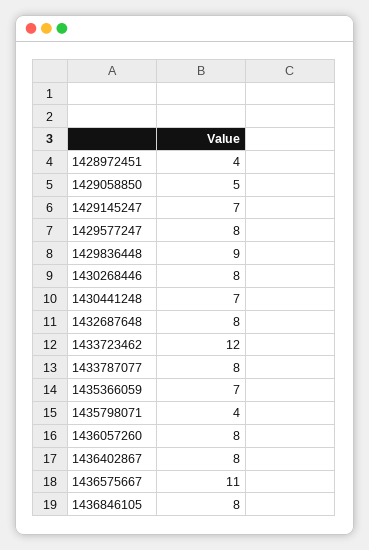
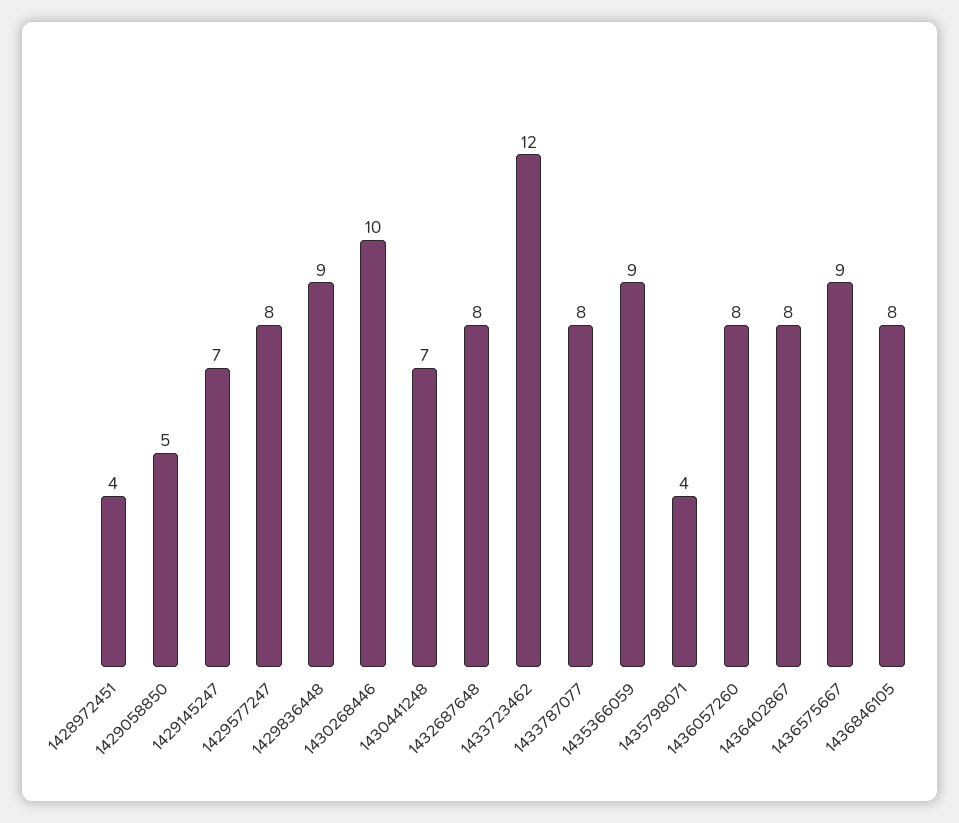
1430268446: 8 -> 10
1435366059: 7 -> 9
1436575667: 11 -> 9

